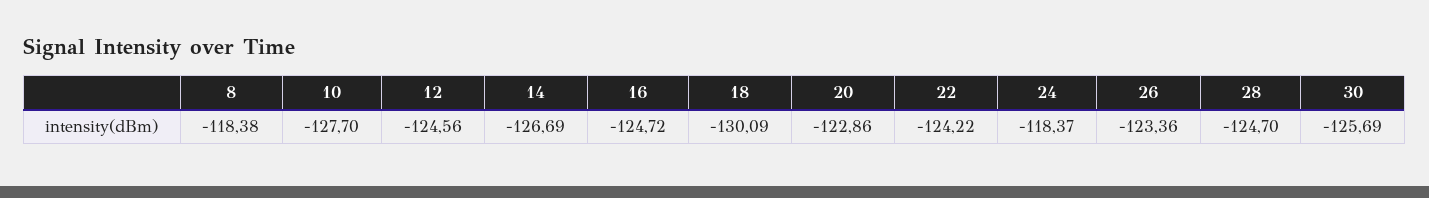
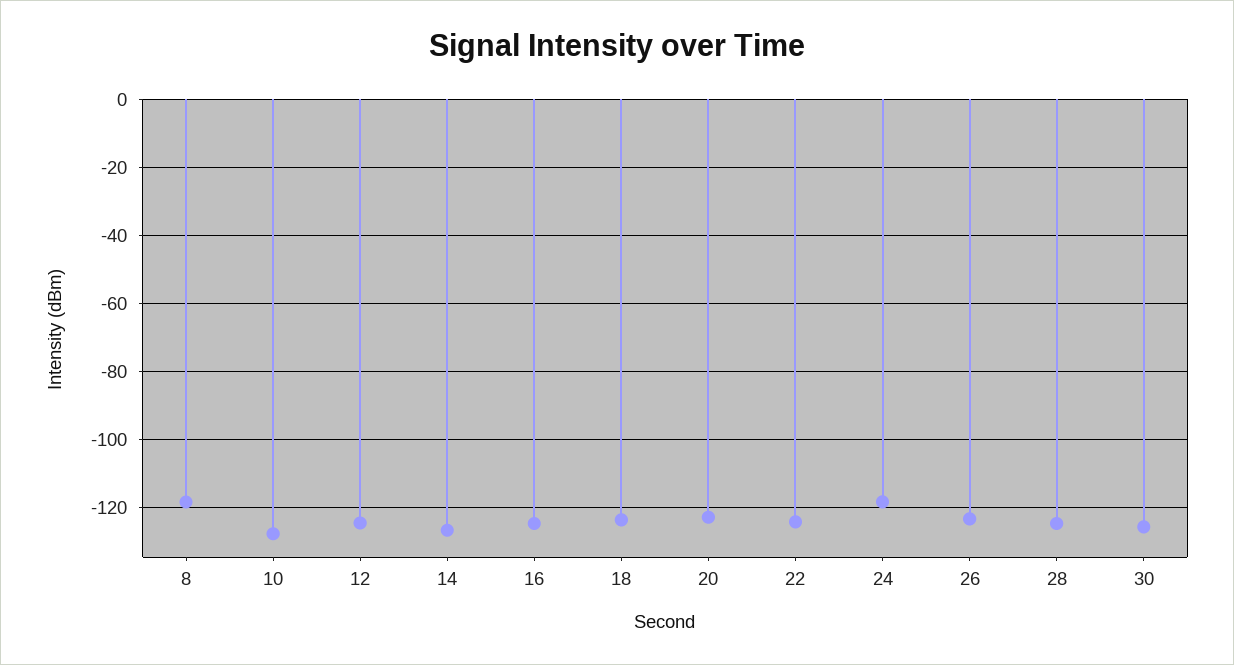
18: -130.09 -> -124

